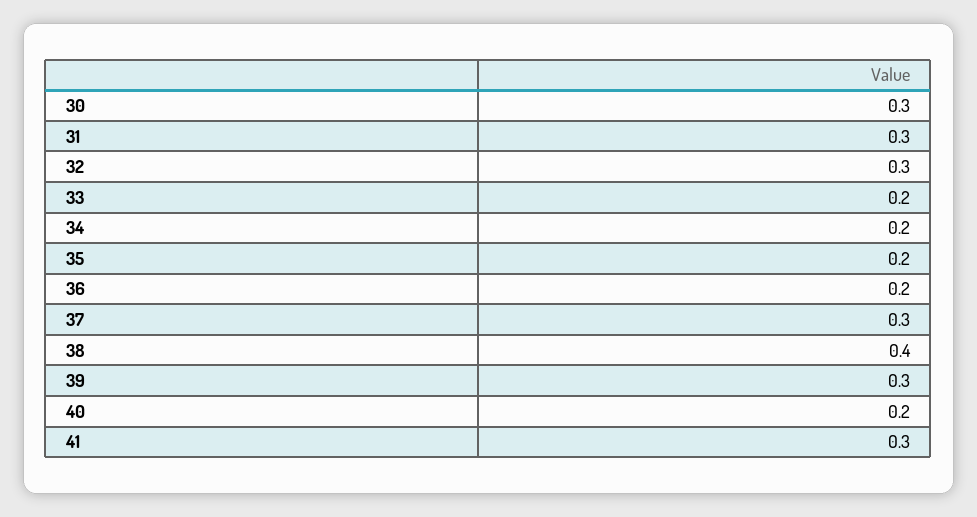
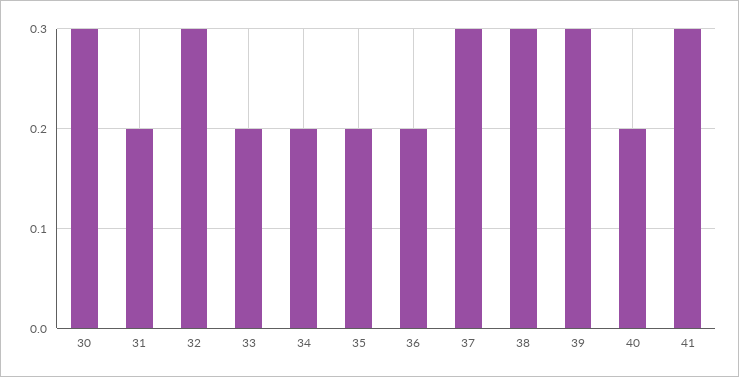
31: 0.3 -> 0.2
38: 0.4 -> 0.3

